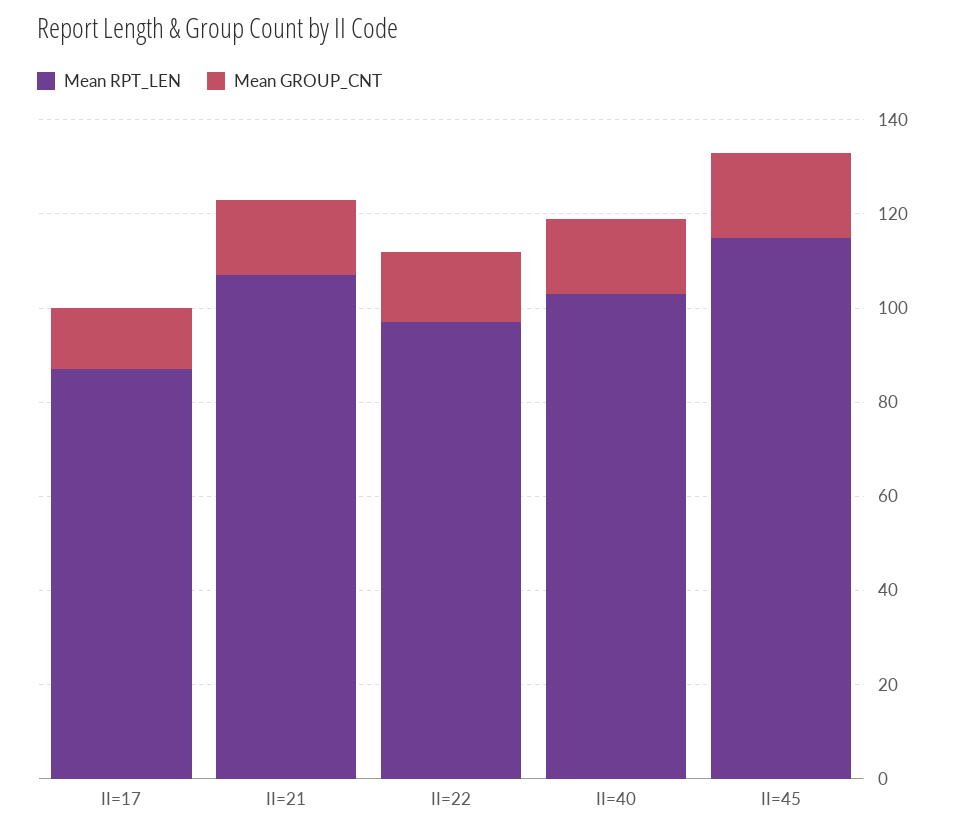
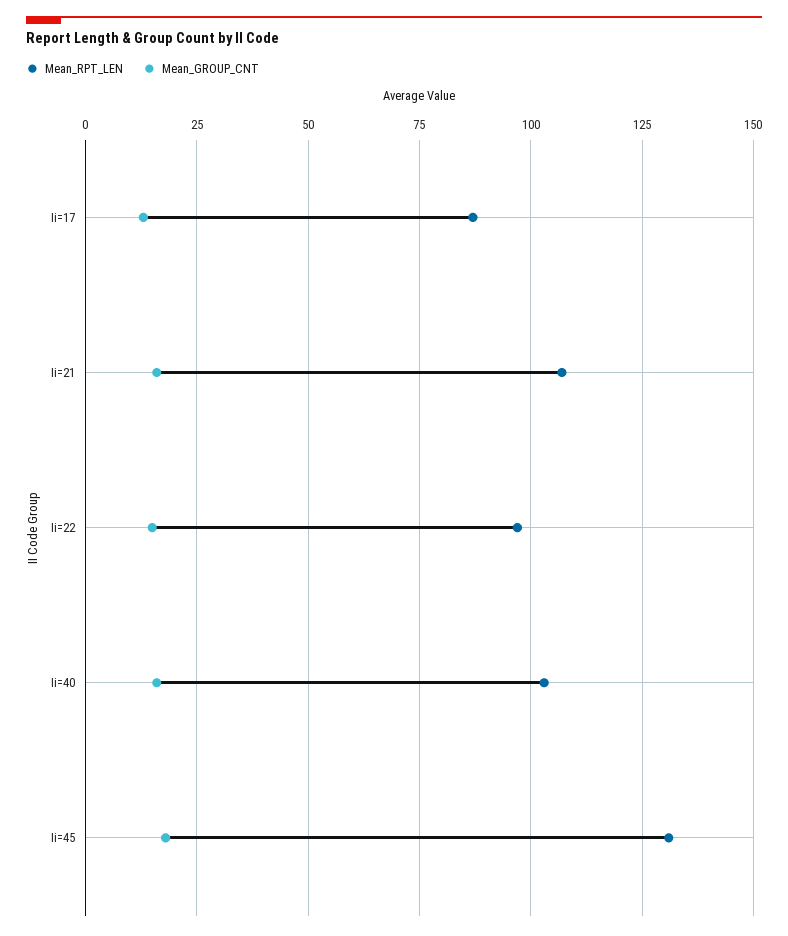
Mean RPT_LEN, II=45: 115 -> 130

